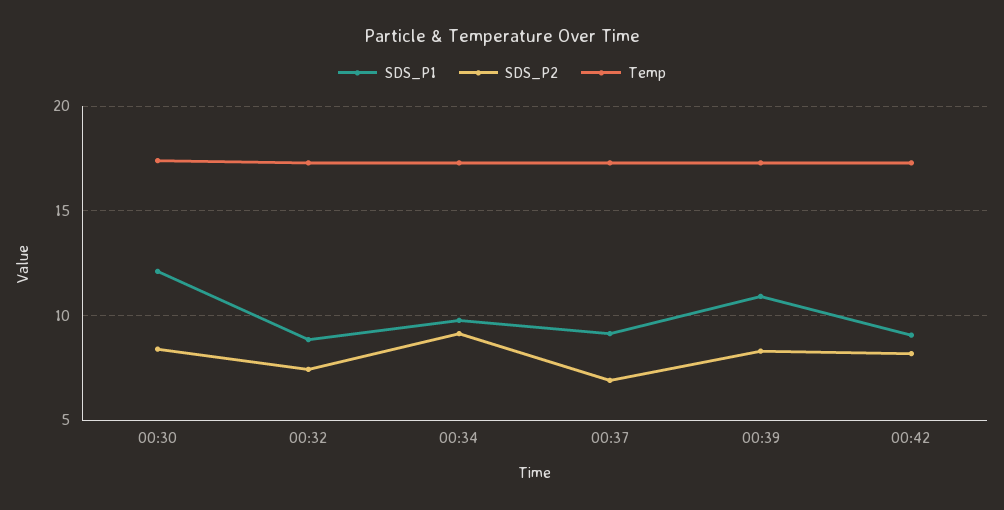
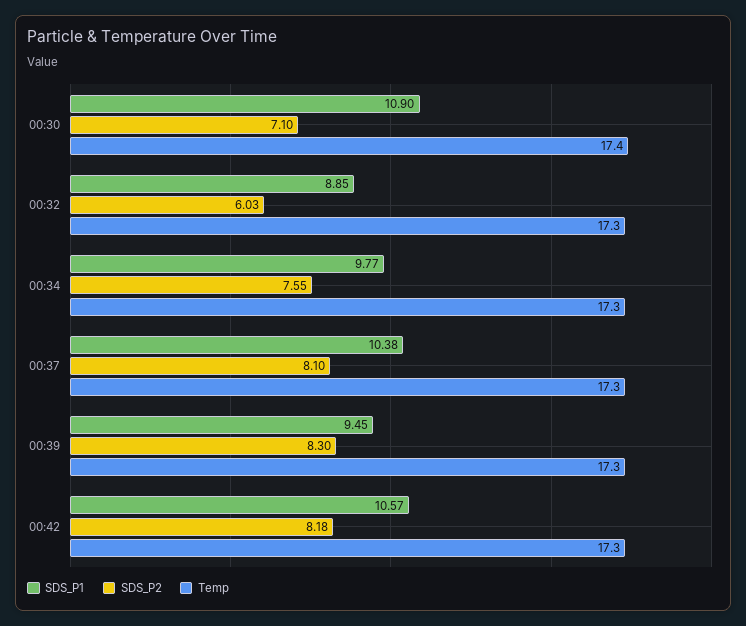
SDS_P1, 00:30: 12 -> 10.9
SDS_P2, 00:30: 8.5 -> 7.1
SDS_P2, 00:32: 7.5 -> 6.03
SDS_P2, 00:34: 9 -> 7.55
SDS_P1, 00:37: 9 -> 10.38
SDS_P2, 00:37: 7 -> 8.1
SDS_P1, 00:39: 11 -> 9.45
SDS_P1, 00:42: 9 -> 10.57

